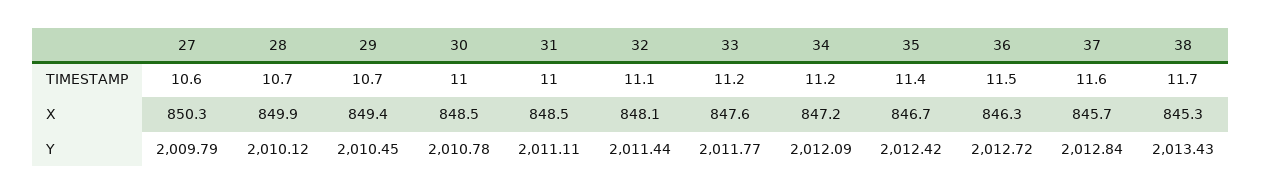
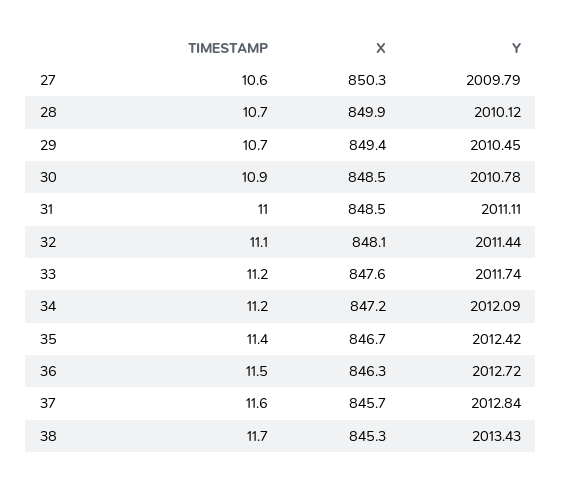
30, TIMESTAMP: 11 -> 10.9
33, Y: 2011.77 -> 2011.74

